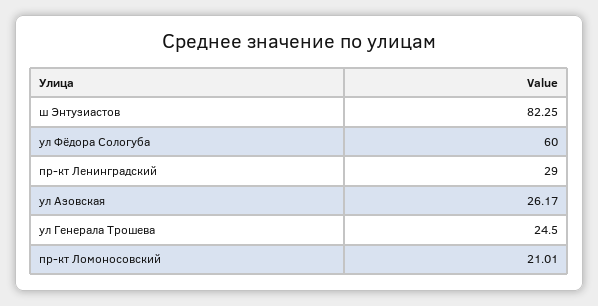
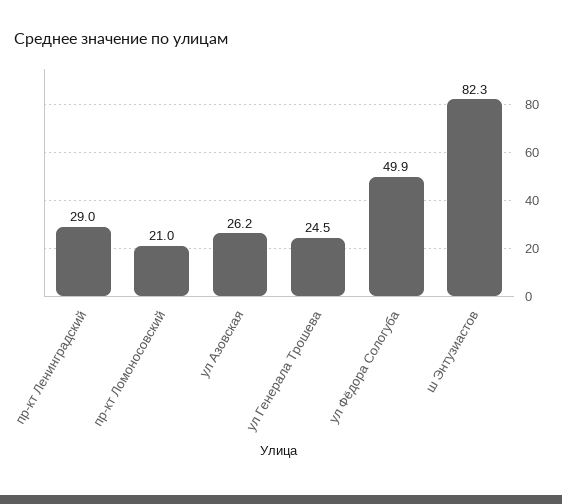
ул Фёдора Сологуба: 60 -> 49.9

